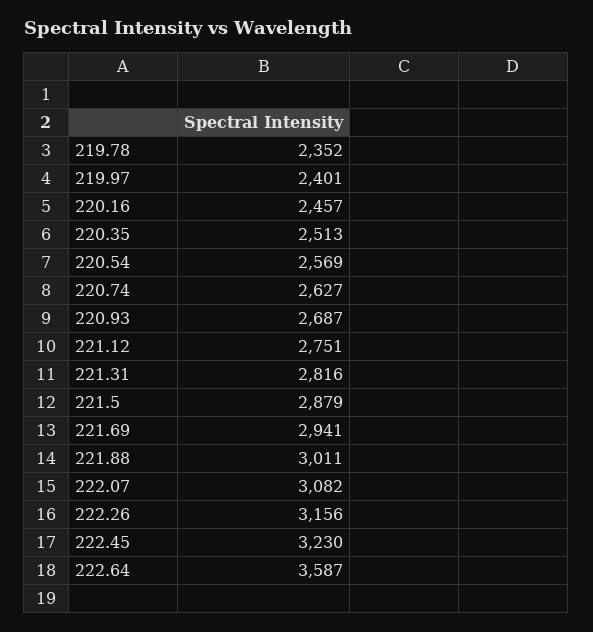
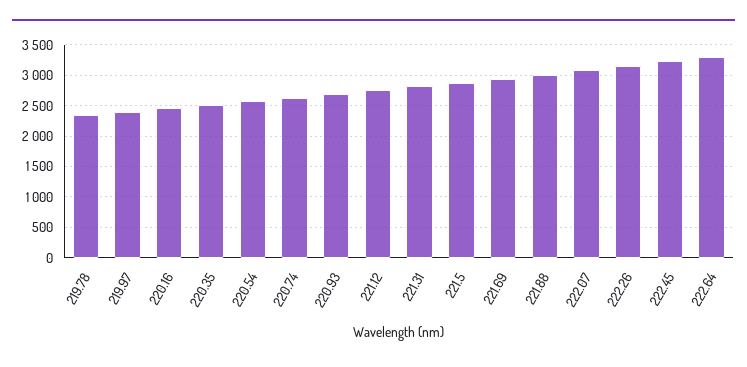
222.64: 3587 -> 3300

